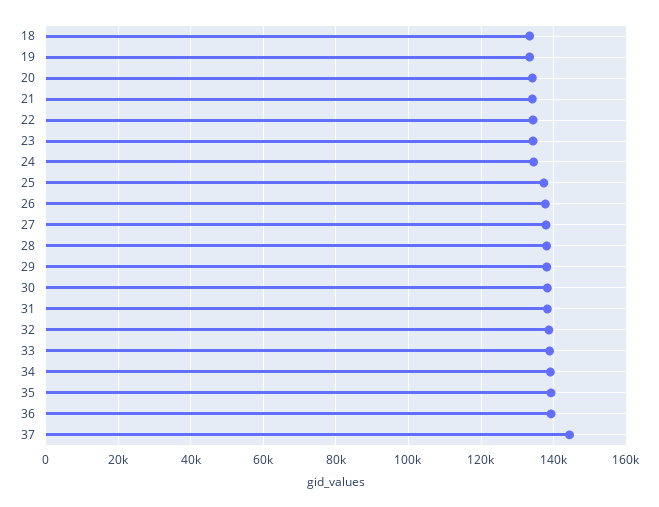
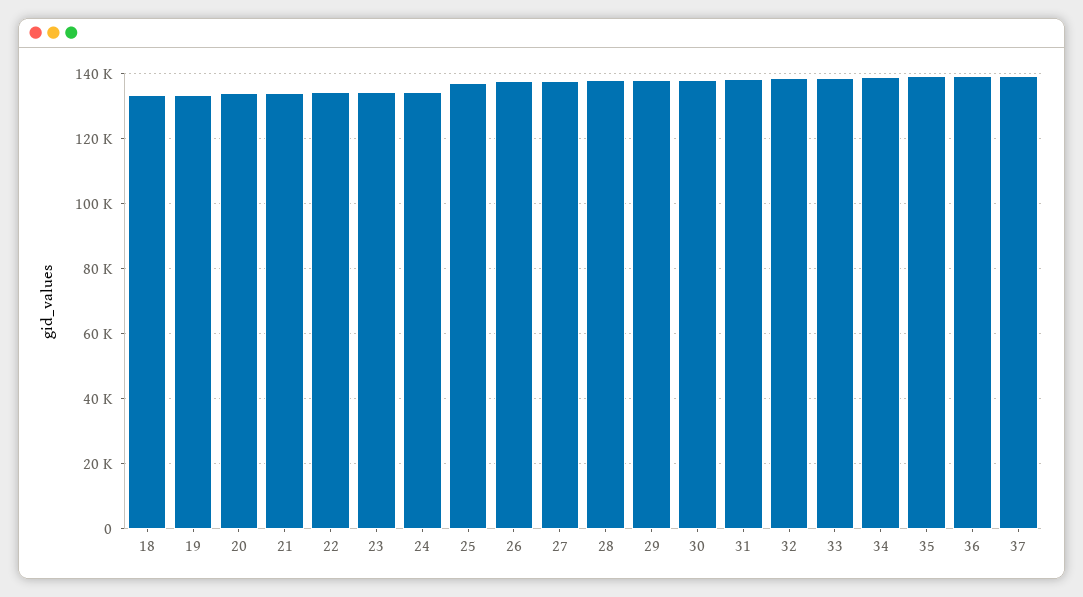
37: 144000 -> 140000

